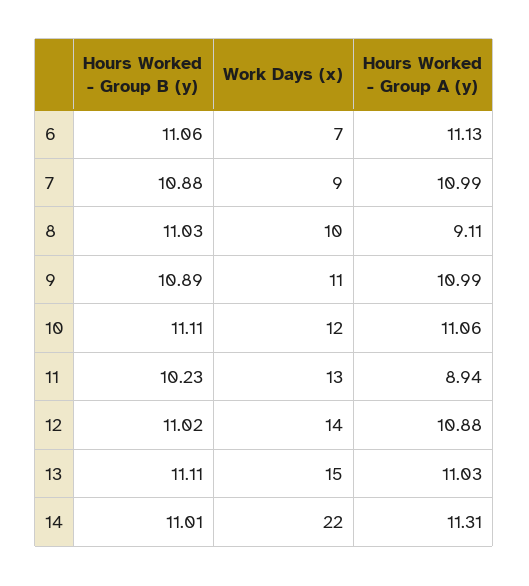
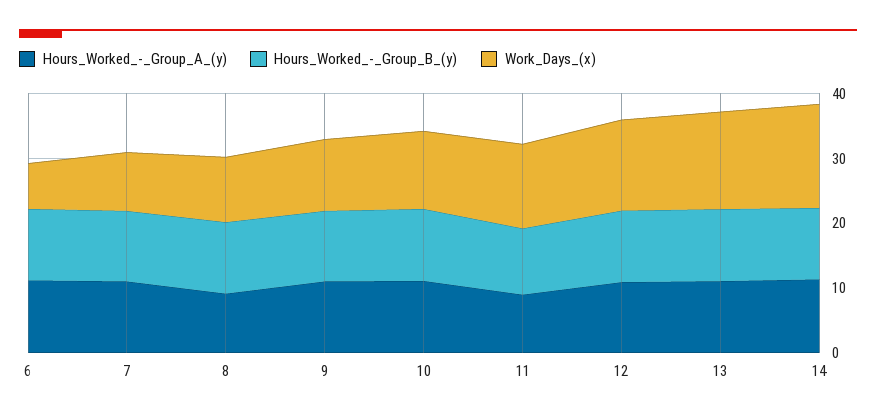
Work Days (x), 14: 22 -> 16

